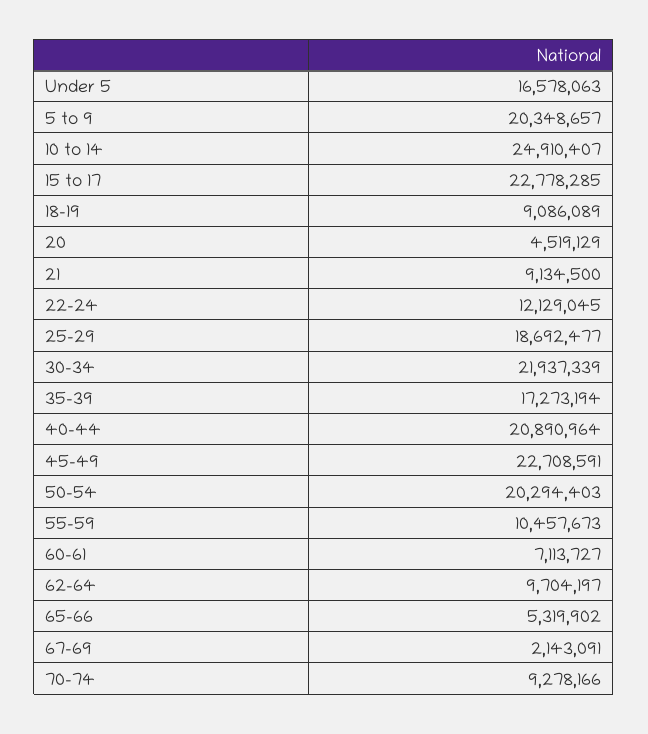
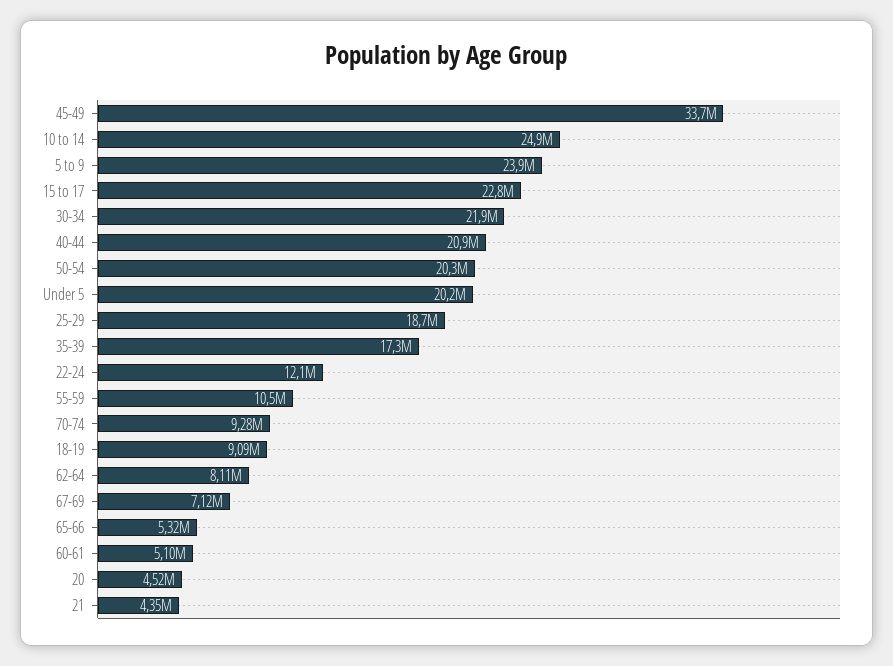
Under 5: 16578063 -> 20200000
5 to 9: 20348657 -> 23900000
21: 9134500 -> 4350000
45-49: 22708591 -> 33700000
60-61: 7113727 -> 5100000
62-64: 9704197 -> 8110000
67-69: 2143091 -> 7120000

